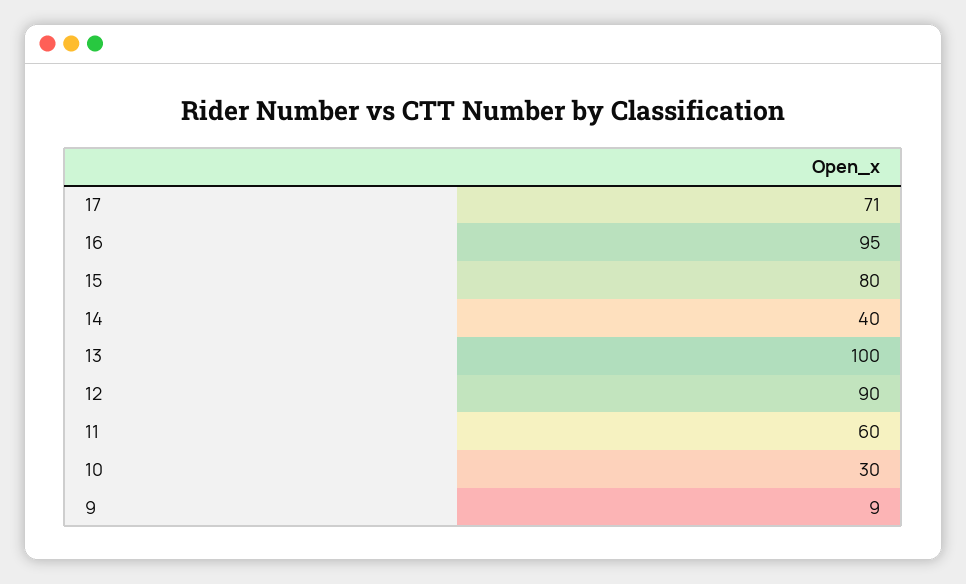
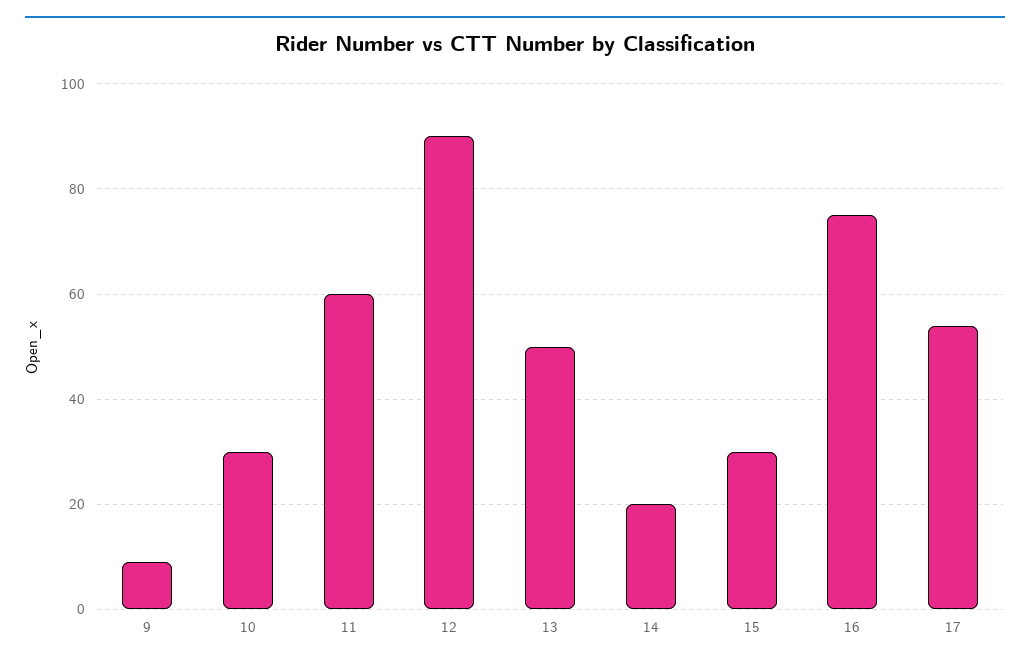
17: 71 -> 55
16: 95 -> 75
15: 80 -> 30
14: 40 -> 20
13: 100 -> 50

